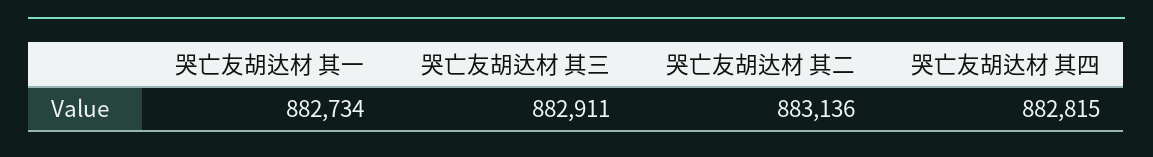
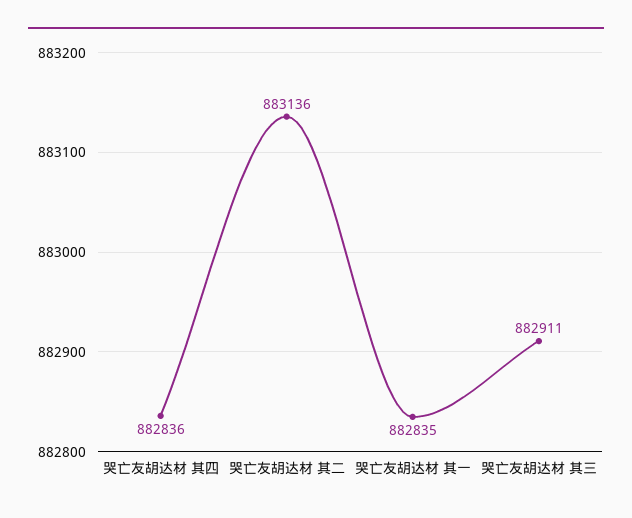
哭亡友胡达材 其一: 882734 -> 882835
哭亡友胡达材 其四: 882815 -> 882836

